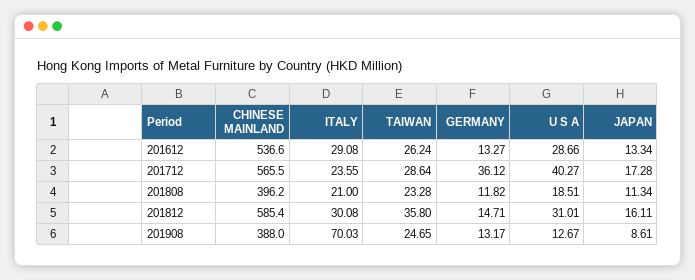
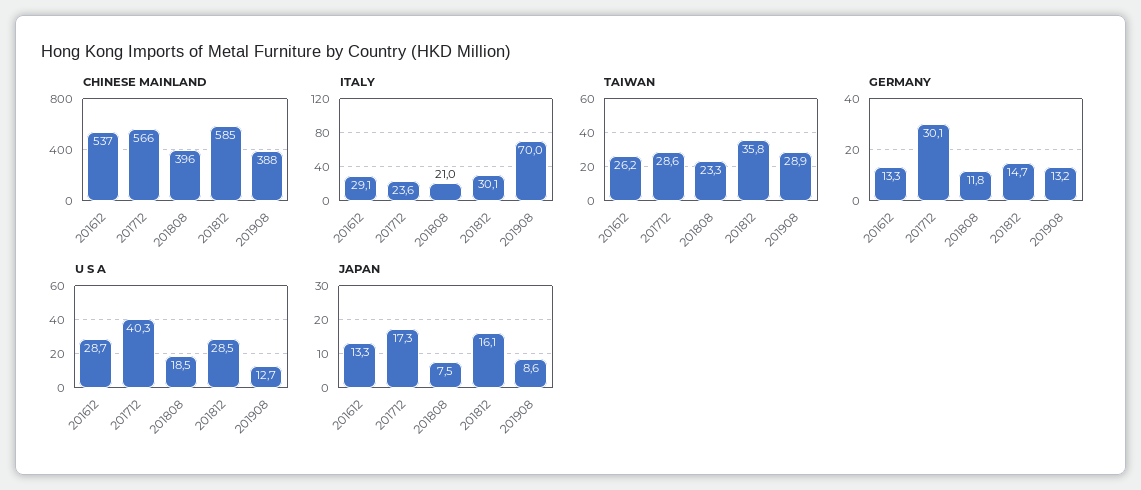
GERMANY, 201712: 36.12 -> 30.1
JAPAN, 201808: 11.34 -> 7.5
U S A, 201812: 31.01 -> 28.5
TAIWAN, 201908: 24.65 -> 28.9

